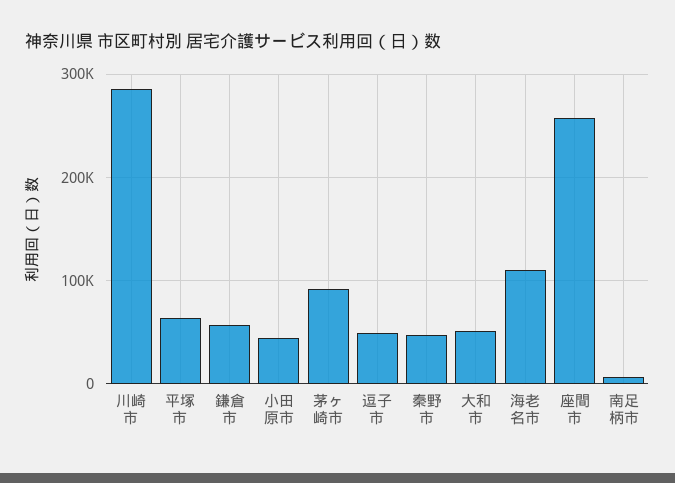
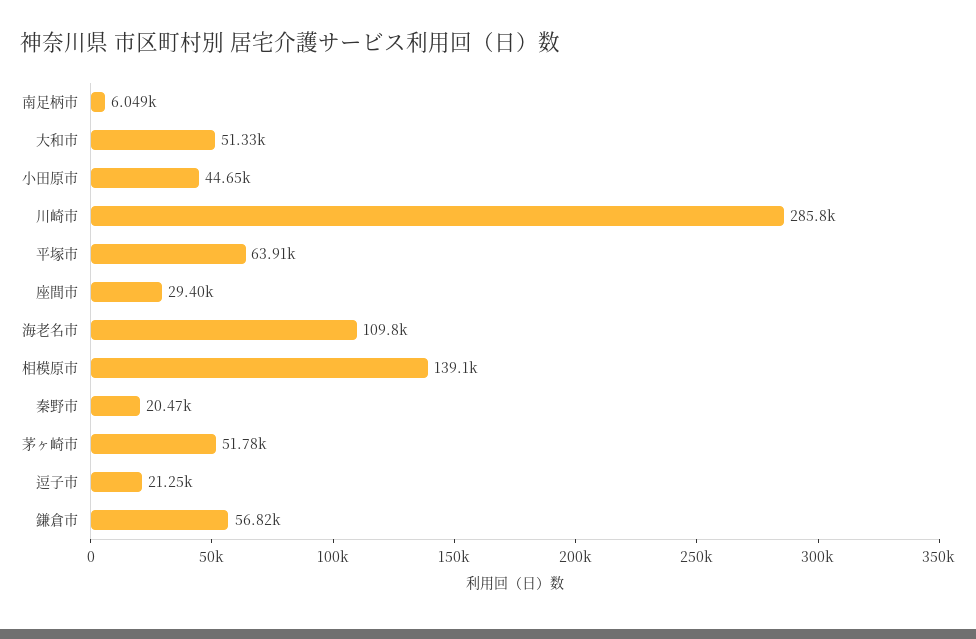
茅ヶ崎市: 90000 -> 51780
逗子市: 50000 -> 21250
秦野市: 50000 -> 20470
座間市: 260000 -> 29400
相模原市: none -> 139100

